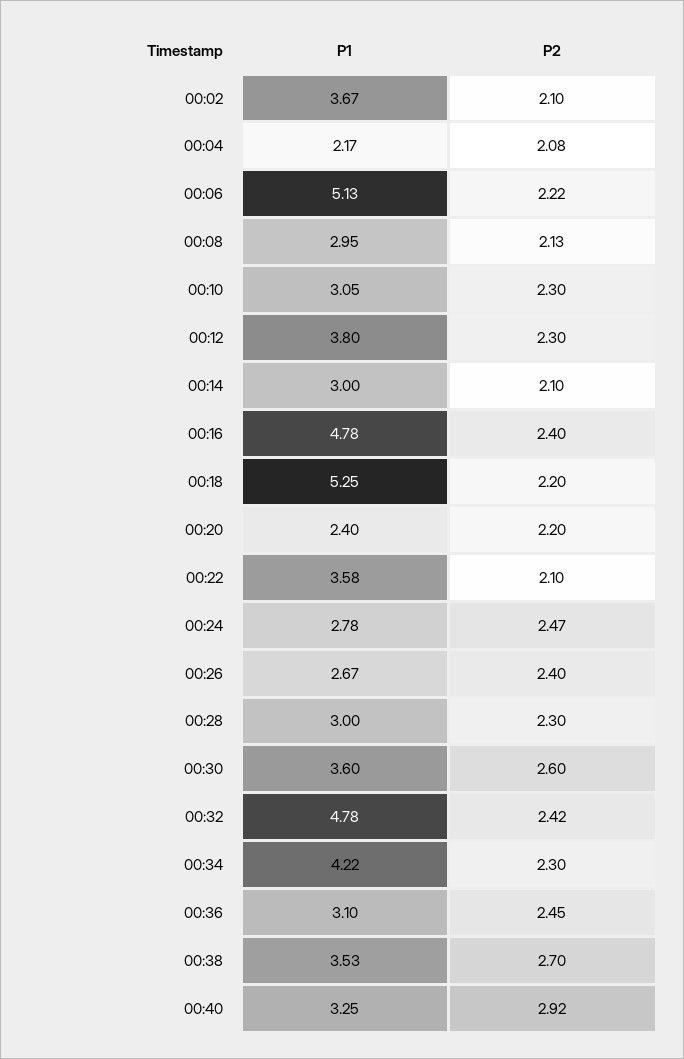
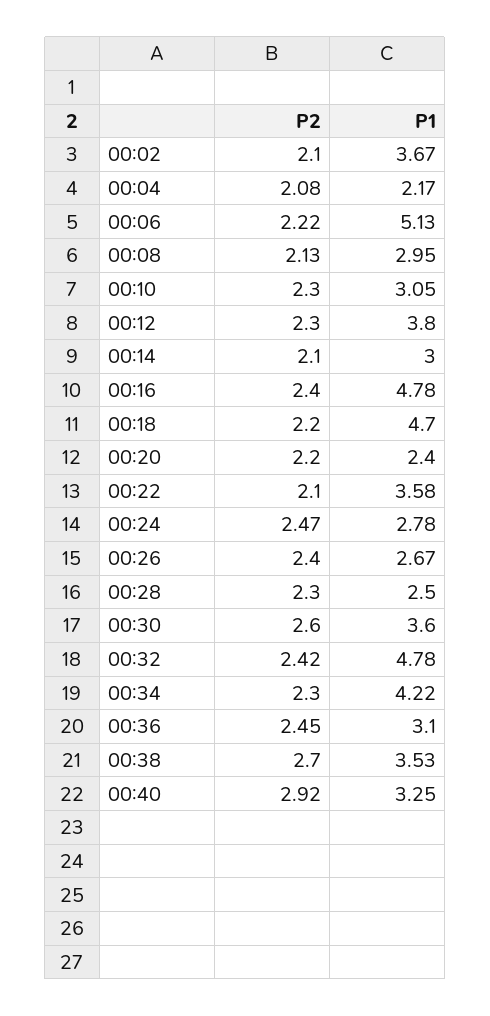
P1, 00:18: 5.25 -> 4.7
P1, 00:28: 3 -> 2.5

